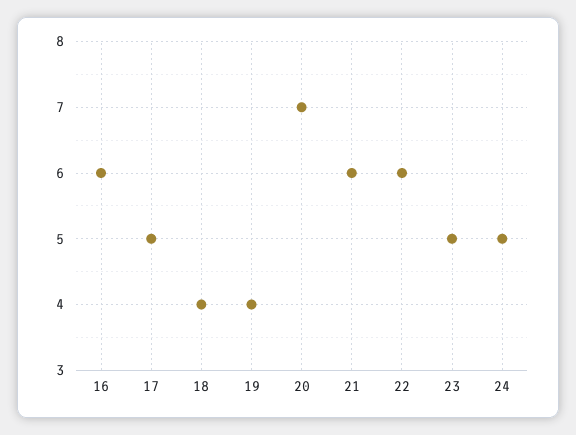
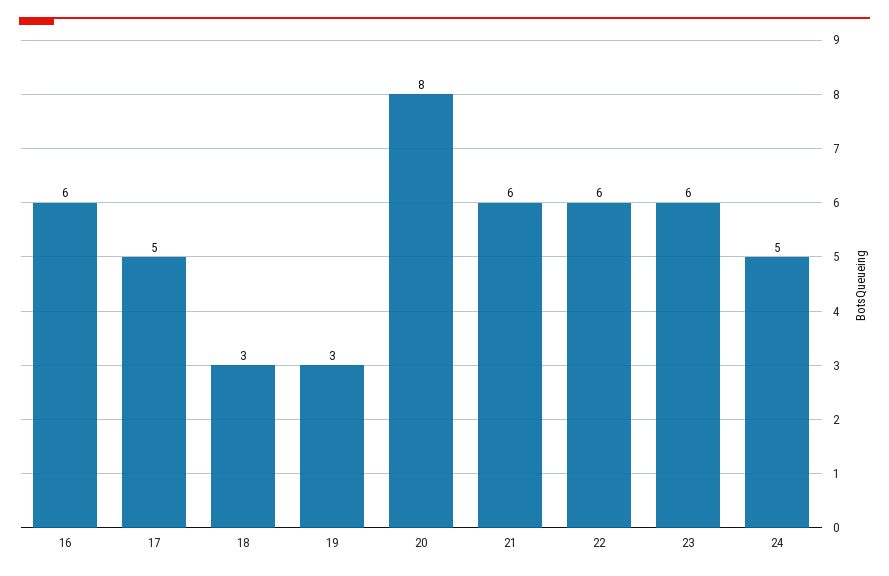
18: 4 -> 3
19: 4 -> 3
20: 7 -> 8
23: 5 -> 6

